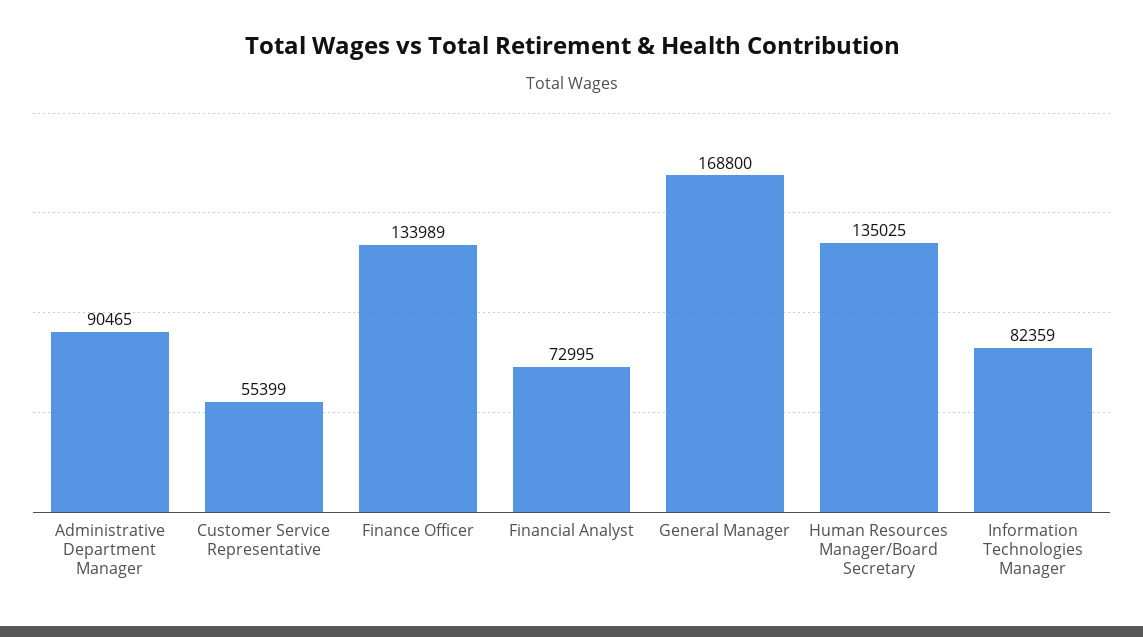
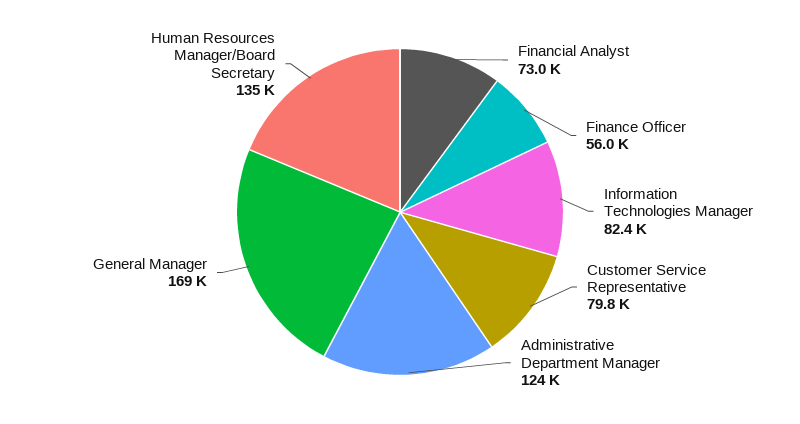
Administrative Department Manager: 90465 -> 124000
Customer Service Representative: 55399 -> 79800
Finance Officer: 133989 -> 56000

